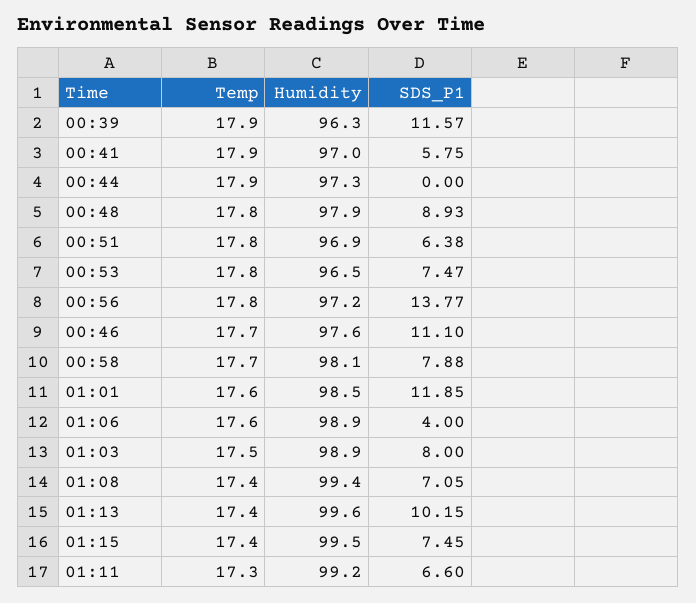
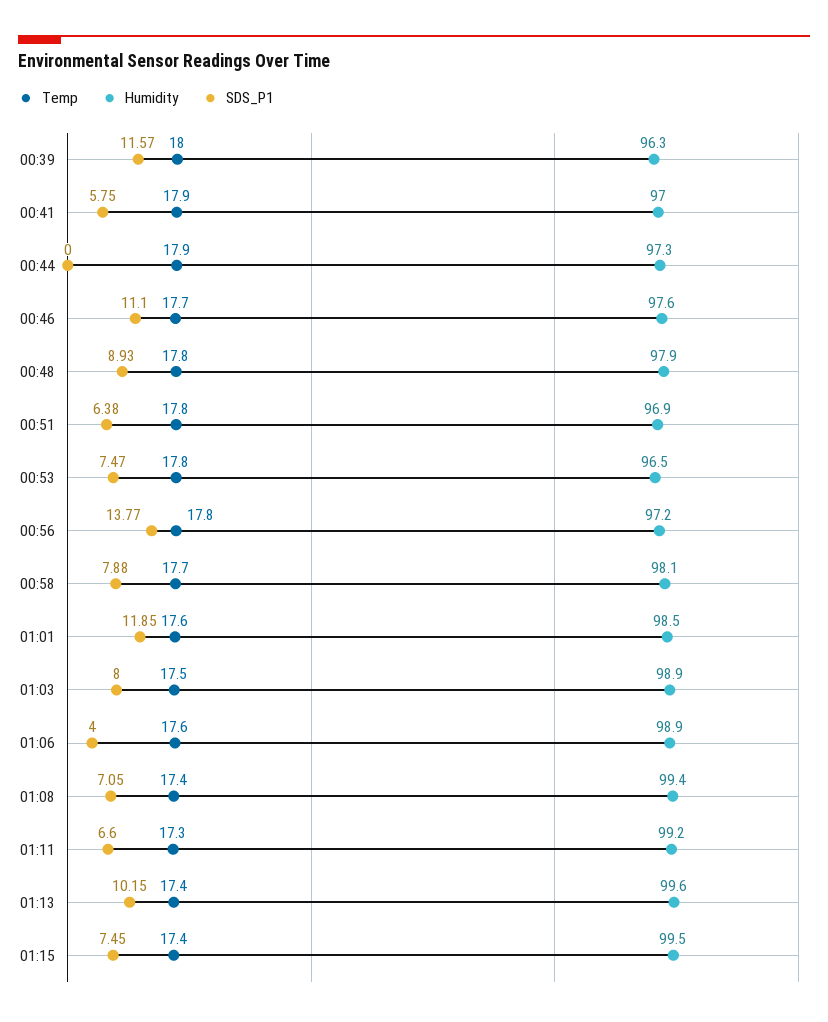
Temp, 00:39: 17.9 -> 18

